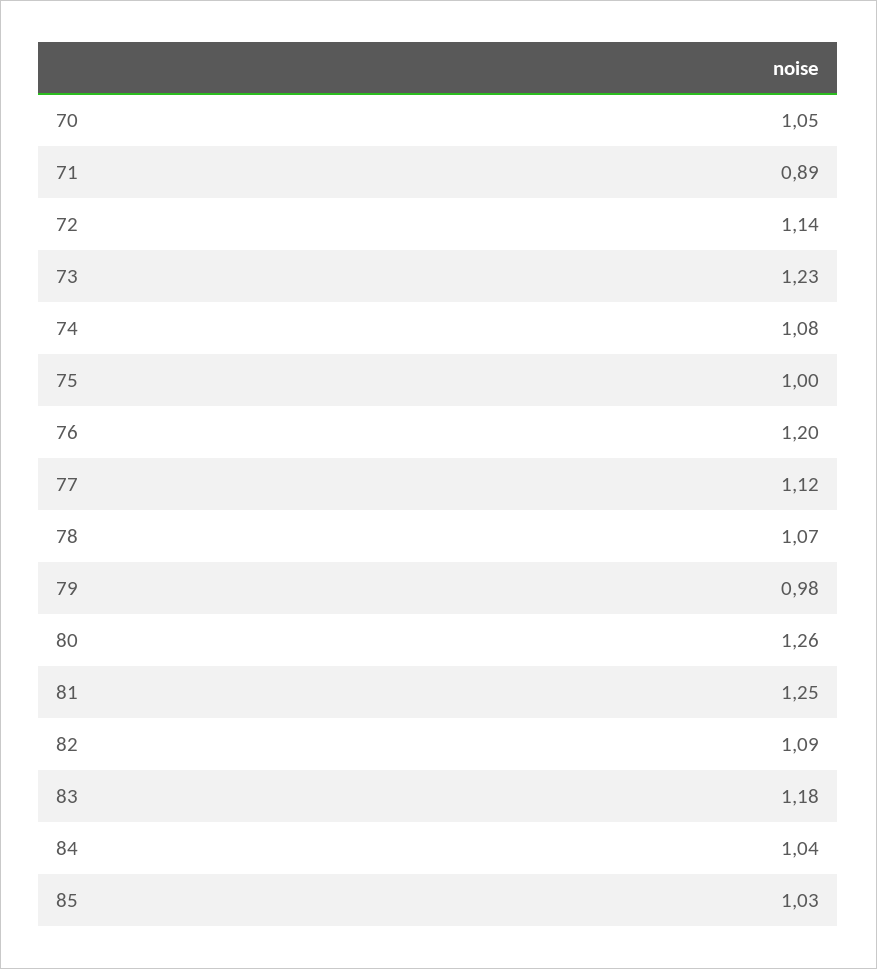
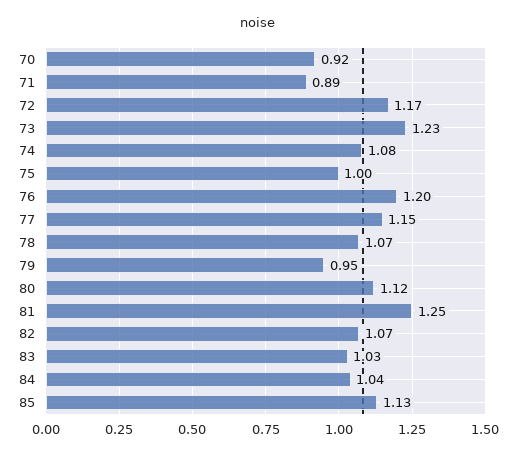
70: 1.05 -> 0.92
72: 1.14 -> 1.17
77: 1.12 -> 1.15
79: 0.98 -> 0.95
80: 1.26 -> 1.12
82: 1.09 -> 1.07
83: 1.18 -> 1.03
85: 1.03 -> 1.13

